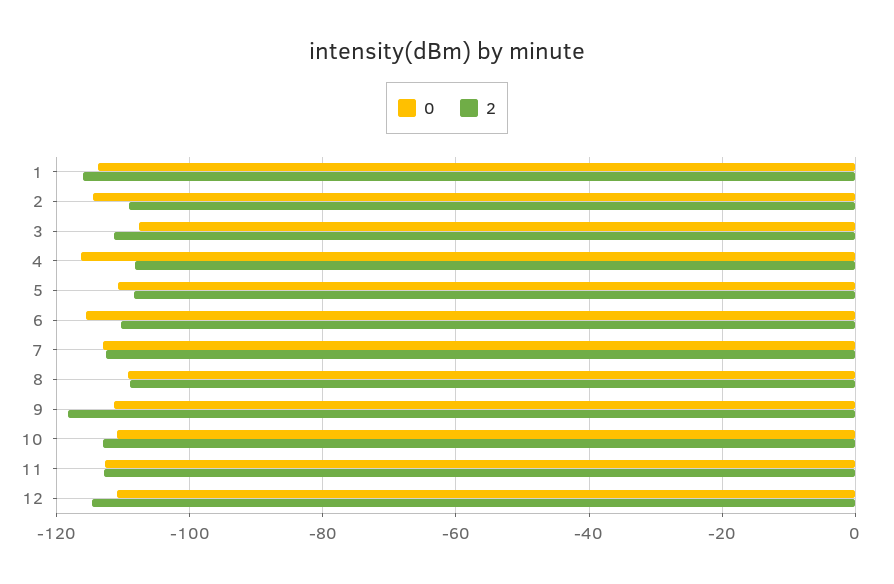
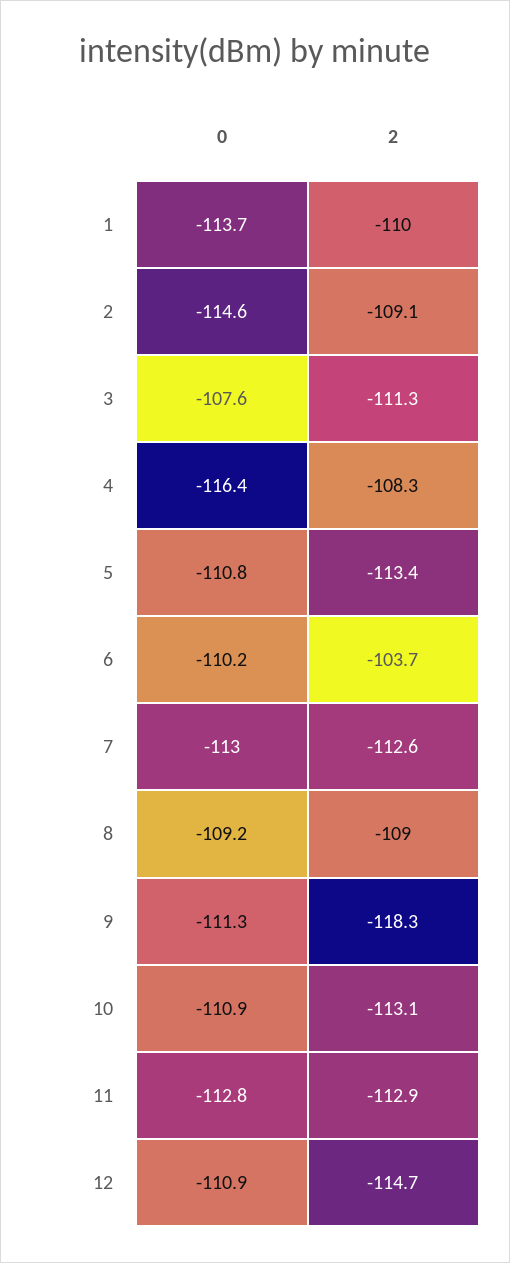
2, 1: -116 -> -110
2, 5: -108 -> -113.4
0, 6: -116 -> -110.2
2, 6: -110 -> -103.7

